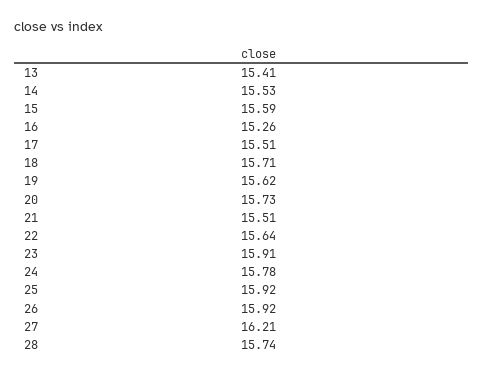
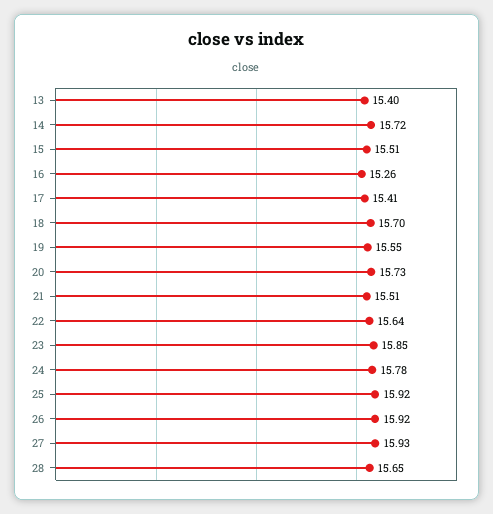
13: 15.41 -> 15.4
14: 15.53 -> 15.72
15: 15.59 -> 15.51
17: 15.51 -> 15.41
18: 15.71 -> 15.7
19: 15.62 -> 15.55
23: 15.91 -> 15.85
27: 16.21 -> 15.93
28: 15.74 -> 15.65

